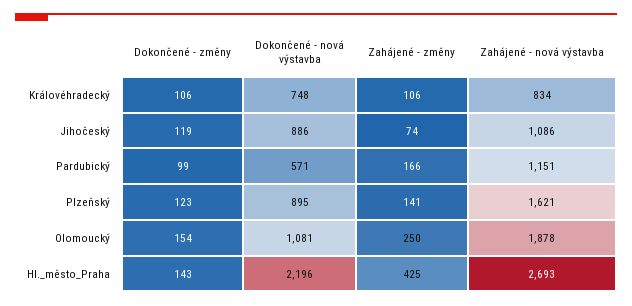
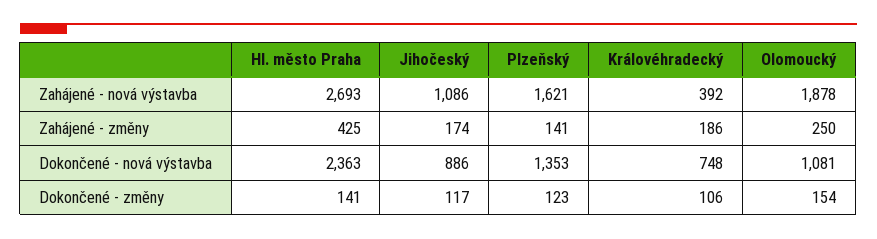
Zahájené - změny, Královéhradecký: 106 -> 186
Zahájené - nová výstavba, Královéhradecký: 834 -> 392
Dokončené - změny, Jihočeský: 119 -> 117
Zahájené - změny, Jihočeský: 74 -> 174
Dokončené - změny, Pardubický: 99 -> none
Dokončené - nová výstavba, Pardubický: 571 -> none
Zahájené - změny, Pardubický: 166 -> none
Zahájené - nová výstavba, Pardubický: 1151 -> none
Dokončené - nová výstavba, Plzeňský: 895 -> 1353
Dokončené - změny, Hl._město_Praha: 143 -> 141
Dokončené - nová výstavba, Hl._město_Praha: 2196 -> 2363

